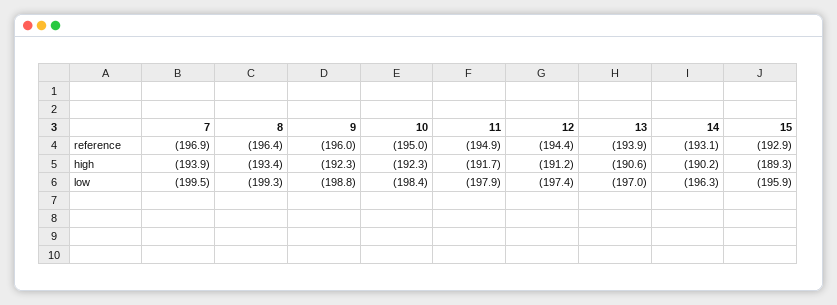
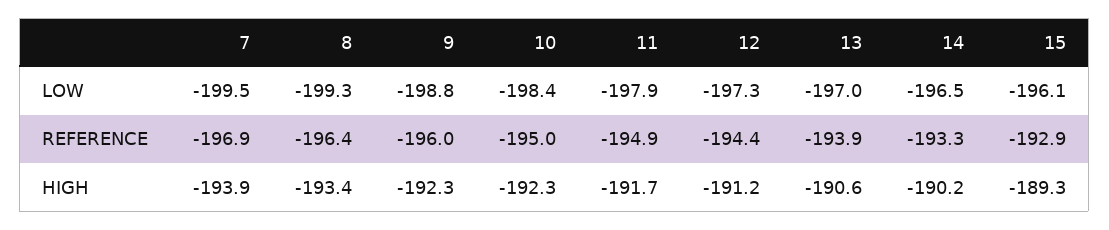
14, reference: -193.1 -> -193.3
12, low: -197.4 -> -197.3
14, low: -196.3 -> -196.5
15, low: -195.9 -> -196.1

